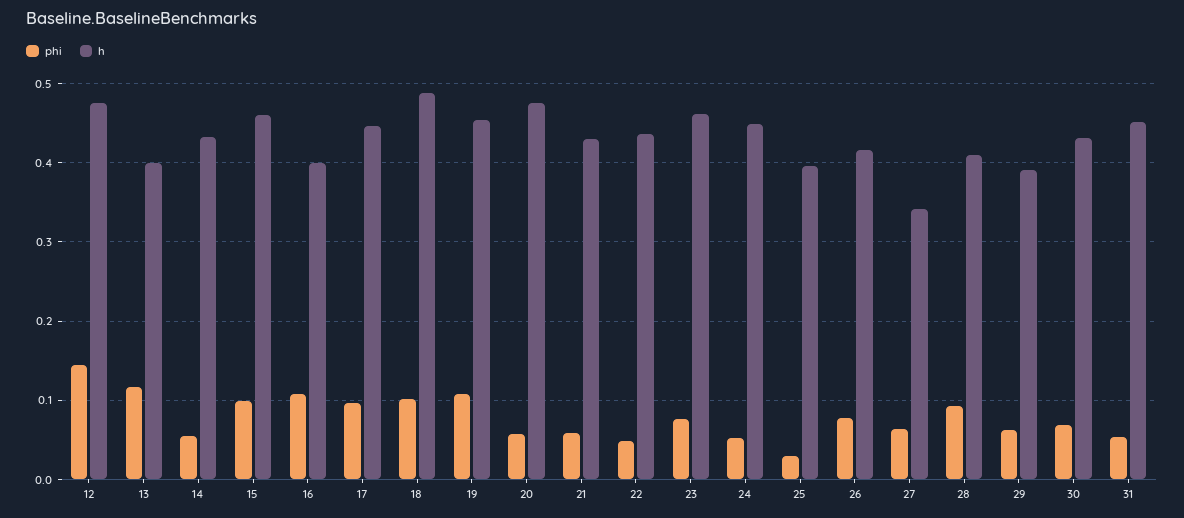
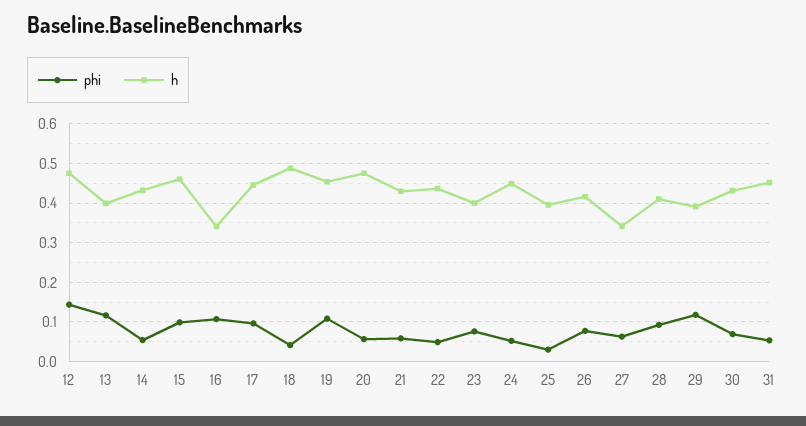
h, 16: 0.4 -> 0.34
phi, 18: 0.1 -> 0.04
h, 23: 0.46 -> 0.4
phi, 29: 0.06 -> 0.12

